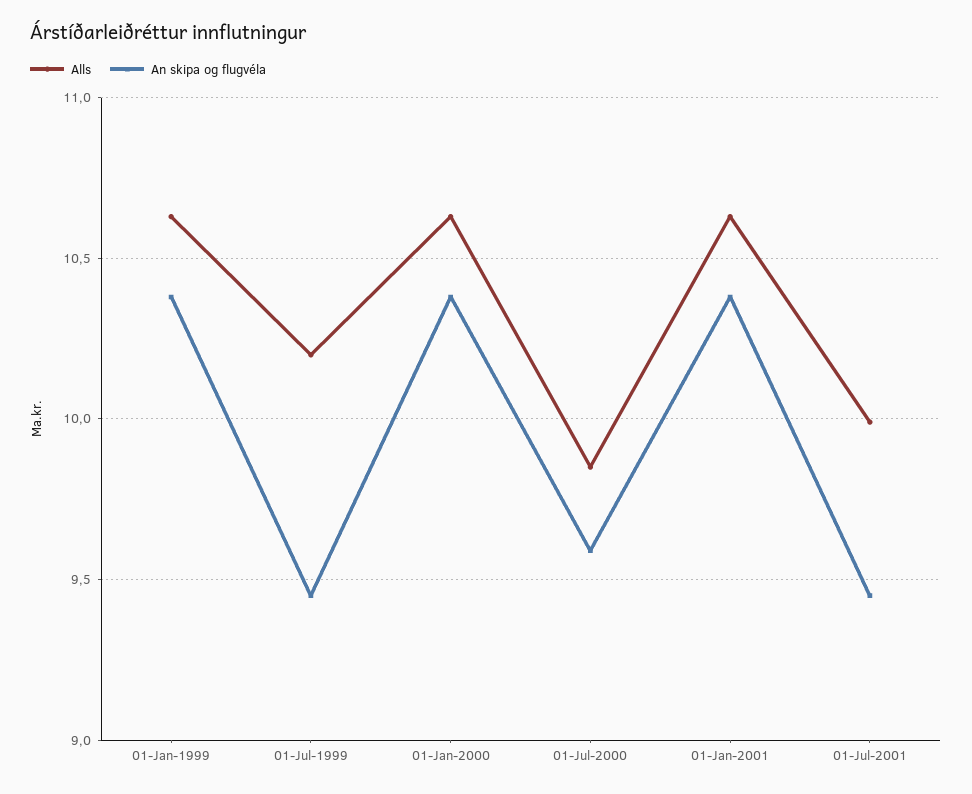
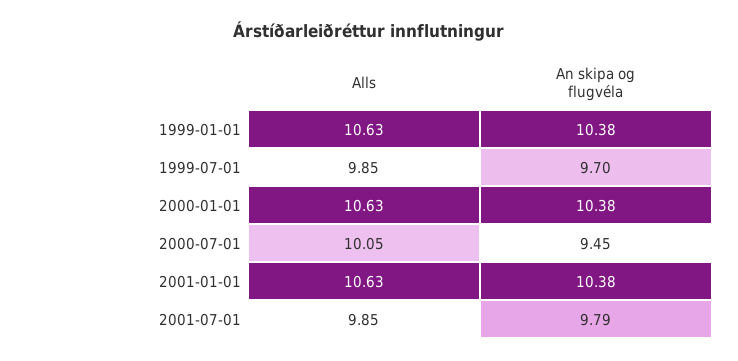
Alls, 01-Jul-1999: 10.2 -> 9.85
An skipa og flugvéla, 01-Jul-1999: 9.45 -> 9.7
Alls, 01-Jul-2000: 9.85 -> 10.05
An skipa og flugvéla, 01-Jul-2000: 9.6 -> 9.45
Alls, 01-Jul-2001: 10 -> 9.85
An skipa og flugvéla, 01-Jul-2001: 9.45 -> 9.79

